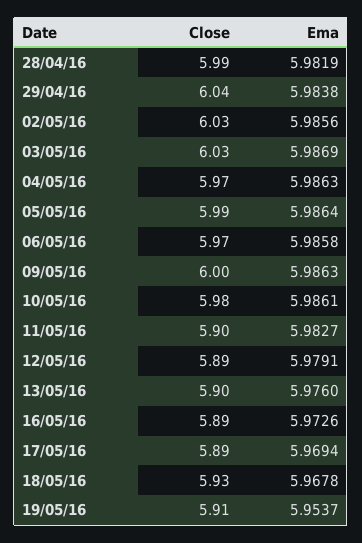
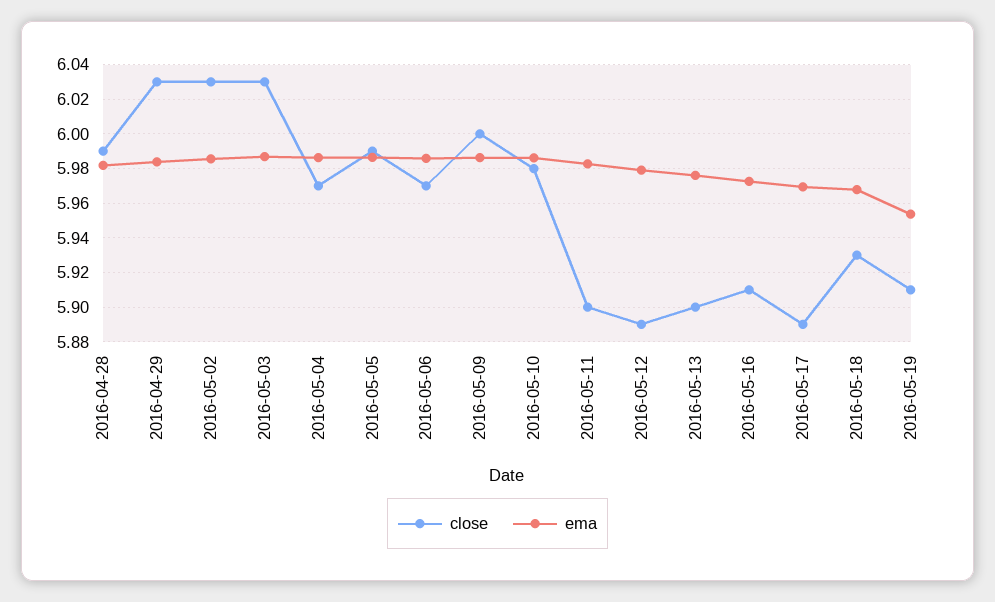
Close, 29/04/16: 6.04 -> 6.03
Close, 16/05/16: 5.89 -> 5.91

